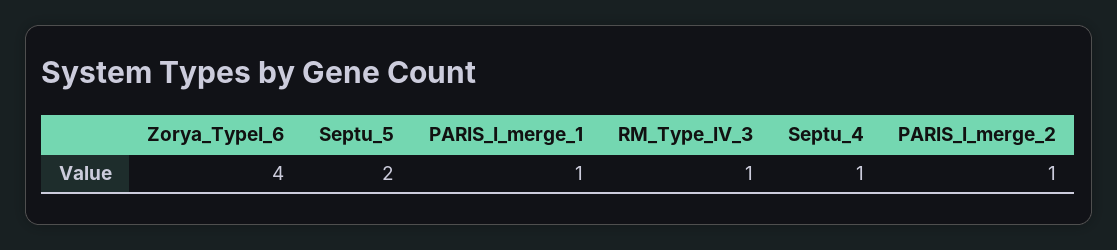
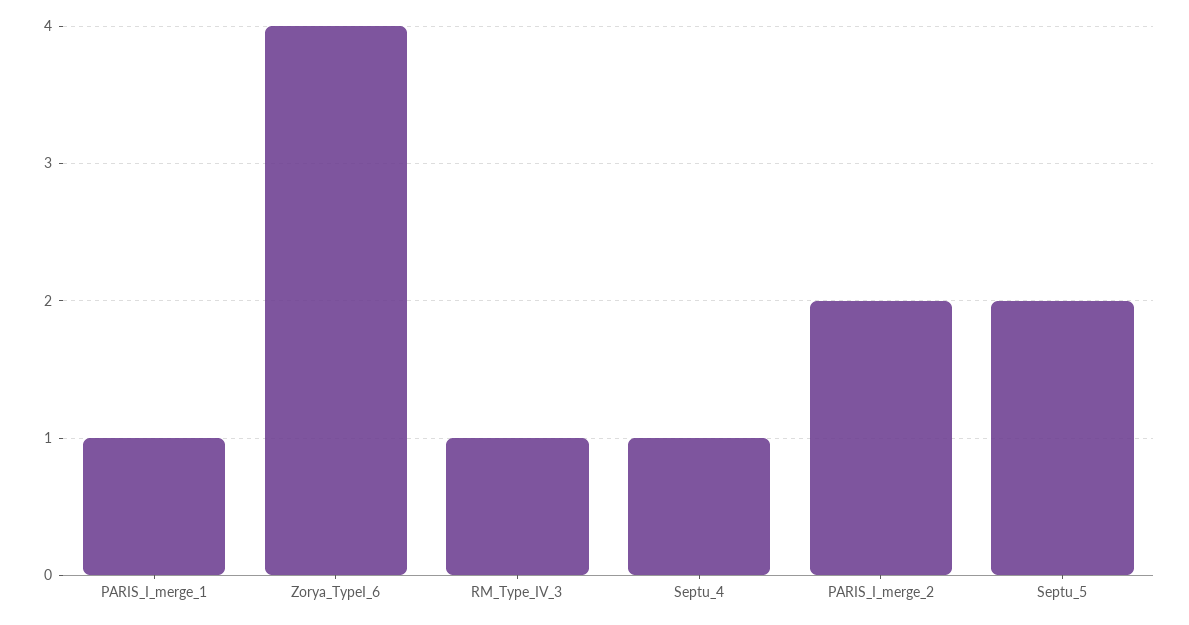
PARIS_I_merge_2: 1 -> 2

